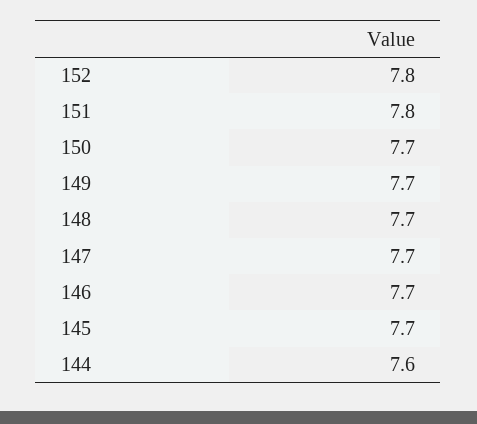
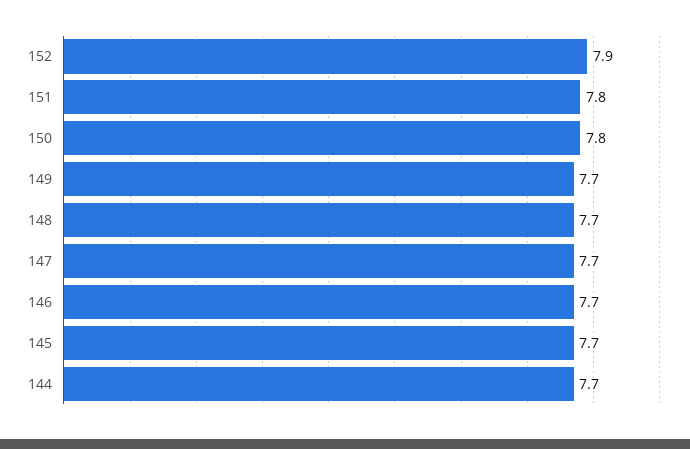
152: 7.8 -> 7.9
150: 7.7 -> 7.8
144: 7.6 -> 7.7

